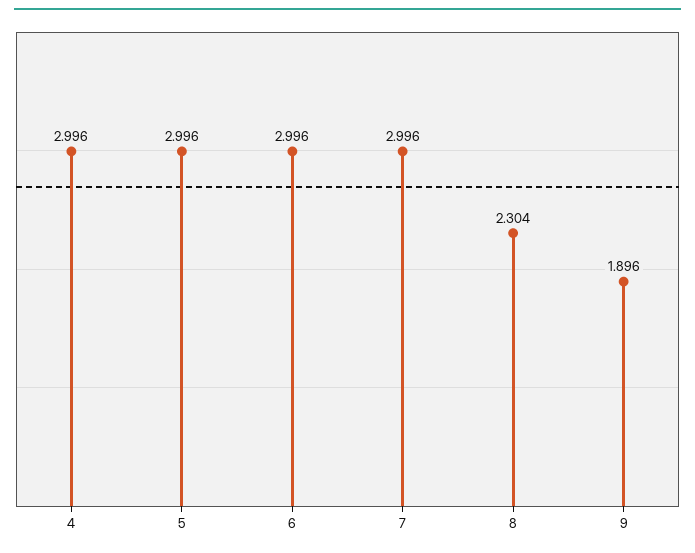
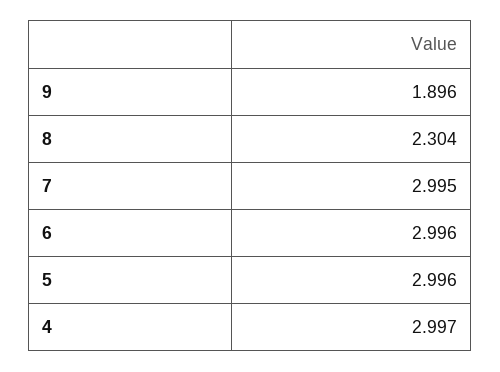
4: 2.996 -> 2.997
7: 2.996 -> 2.995

